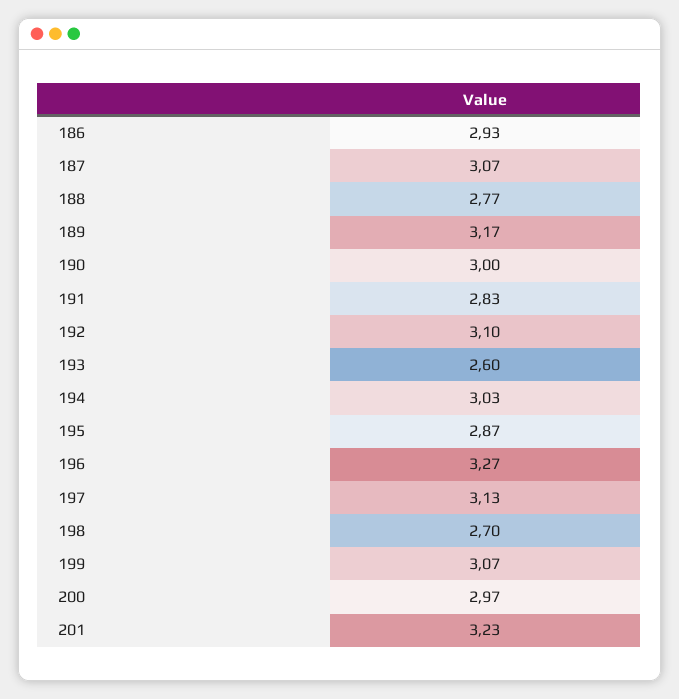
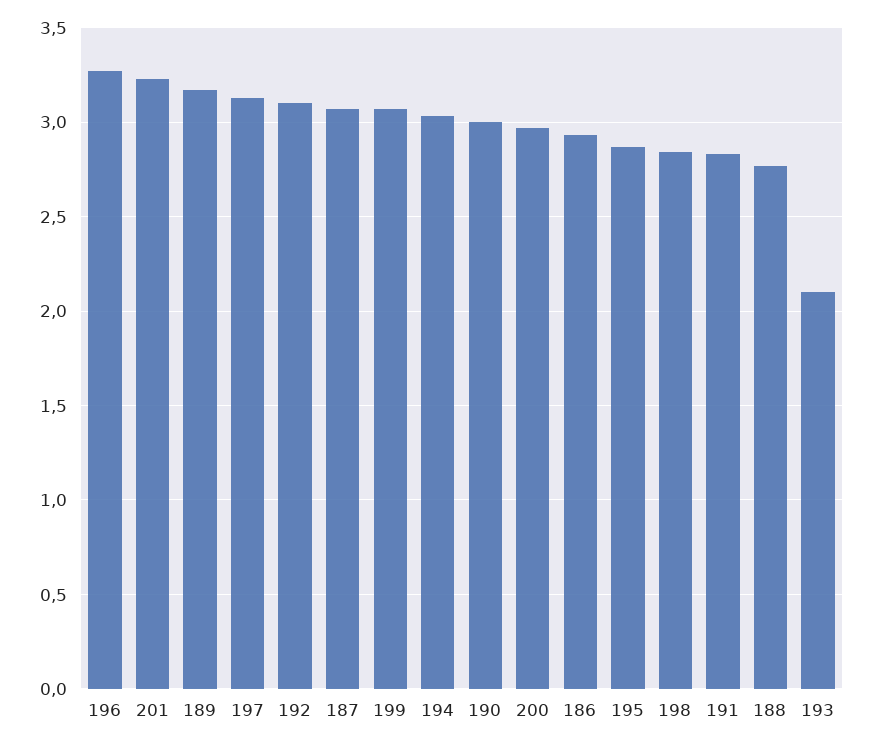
193: 2.6 -> 2.1
198: 2.7 -> 2.85

